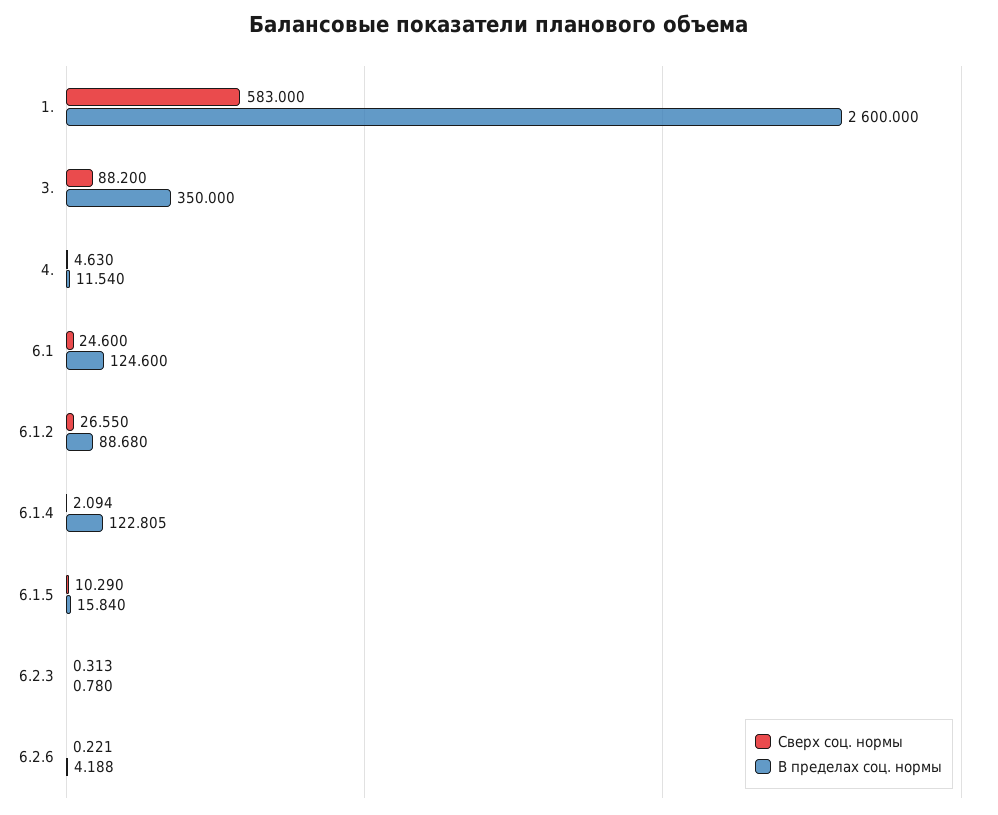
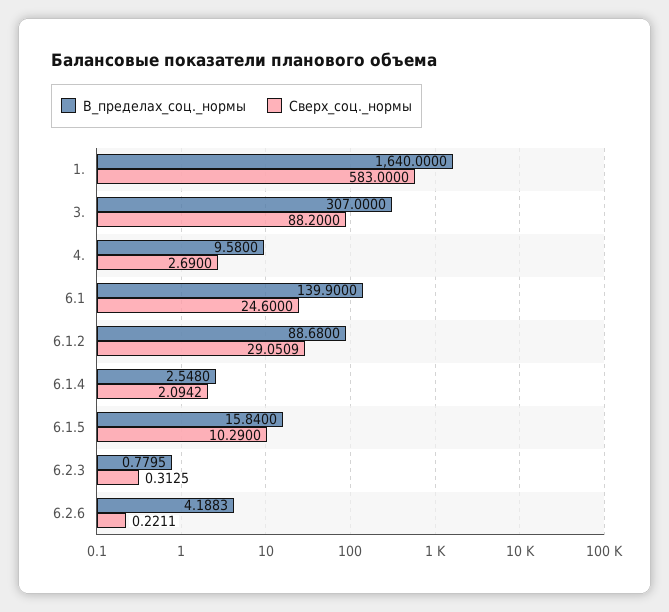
В пределах соц. нормы, 1.: 2600 -> 1640
В пределах соц. нормы, 3.: 350 -> 307
Сверх соц. нормы, 4.: 4.63 -> 2.69
В пределах соц. нормы, 4.: 11.54 -> 9.58
В пределах соц. нормы, 6.1: 124.6 -> 139.9
Сверх соц. нормы, 6.1.2: 26.55 -> 29.0509
В пределах соц. нормы, 6.1.4: 122.805 -> 2.548

